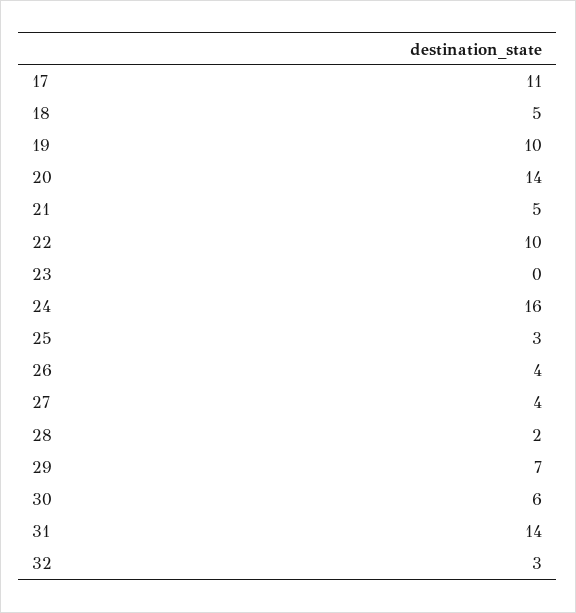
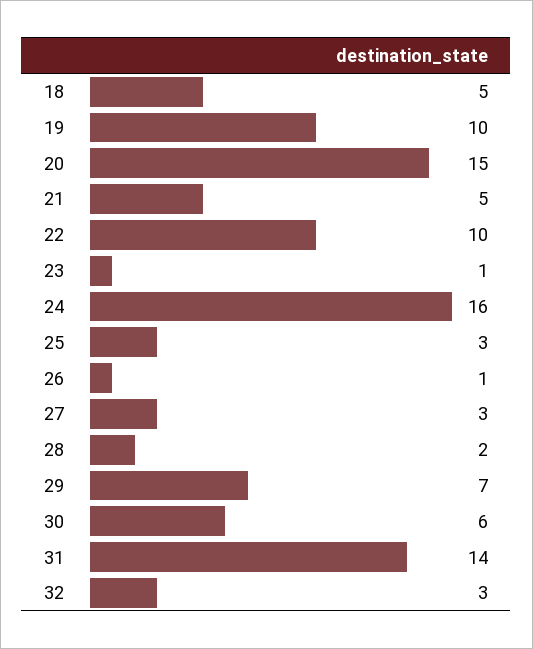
17: 11 -> none
20: 14 -> 15
23: 0 -> 1
26: 4 -> 1
27: 4 -> 3

